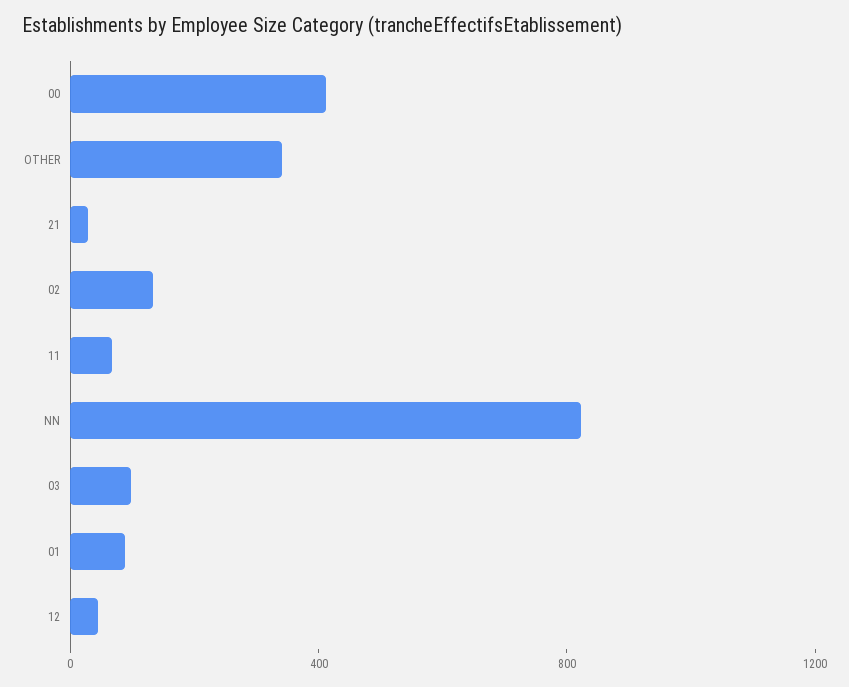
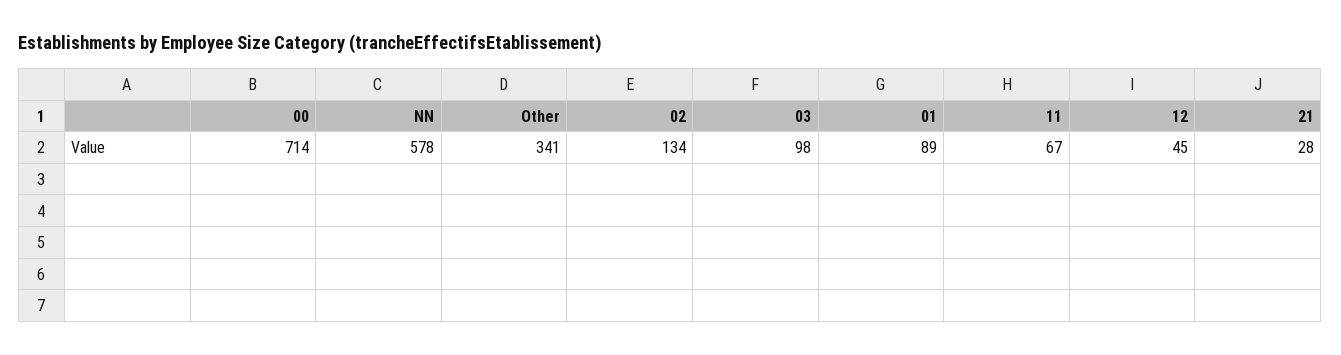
00: 400 -> 714
NN: 800 -> 578

